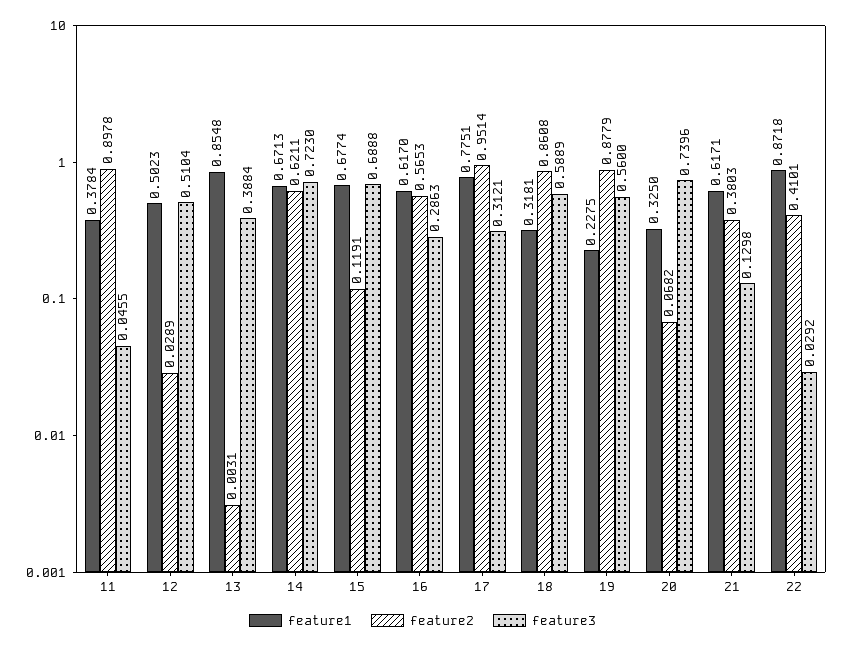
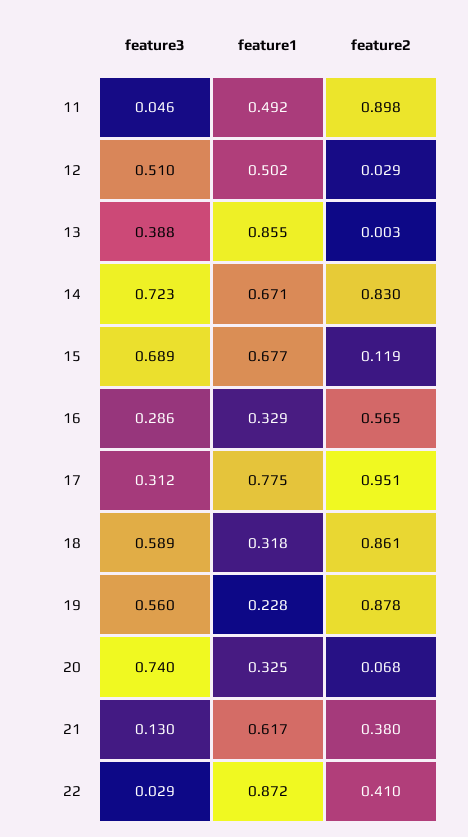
feature1, 11: 0.3784 -> 0.492
feature2, 14: 0.6211 -> 0.83
feature1, 16: 0.617 -> 0.329

